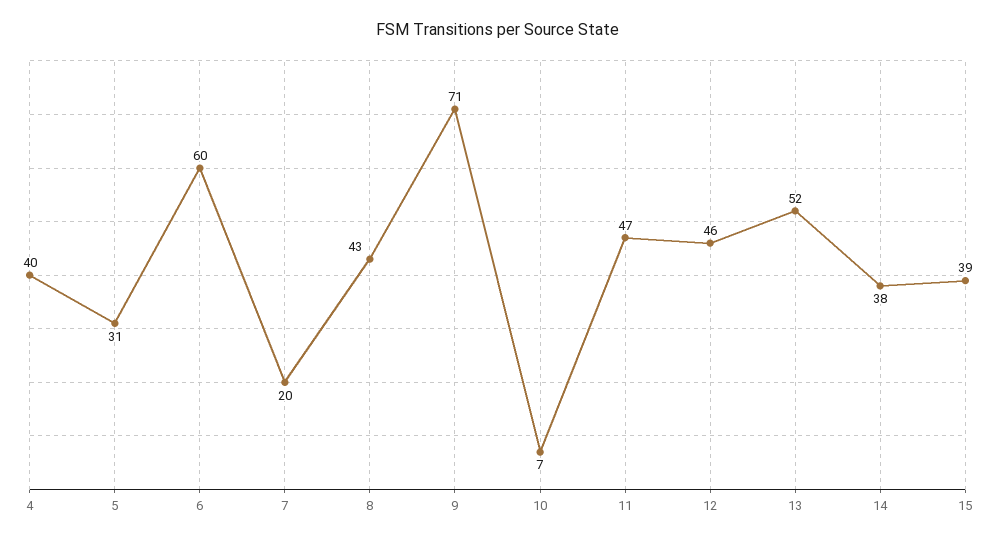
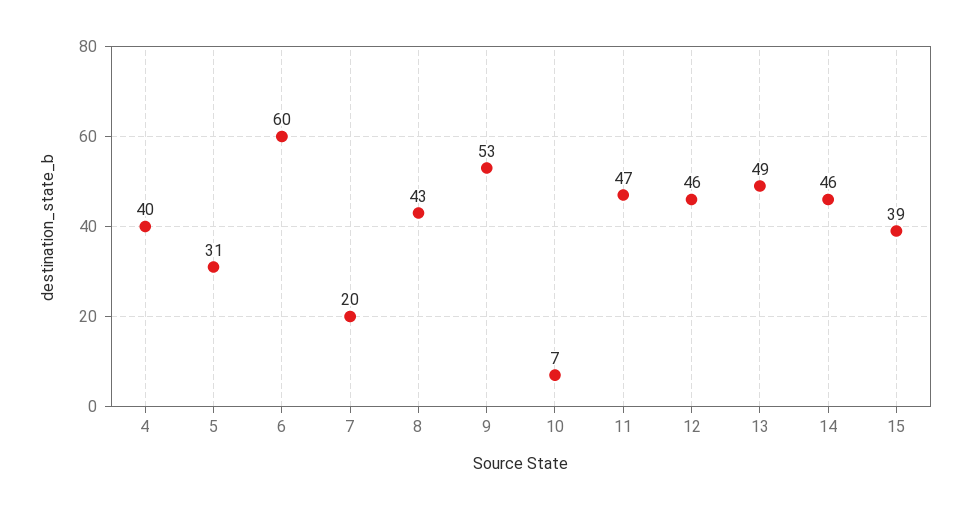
9: 71 -> 53
13: 52 -> 49
14: 38 -> 46

